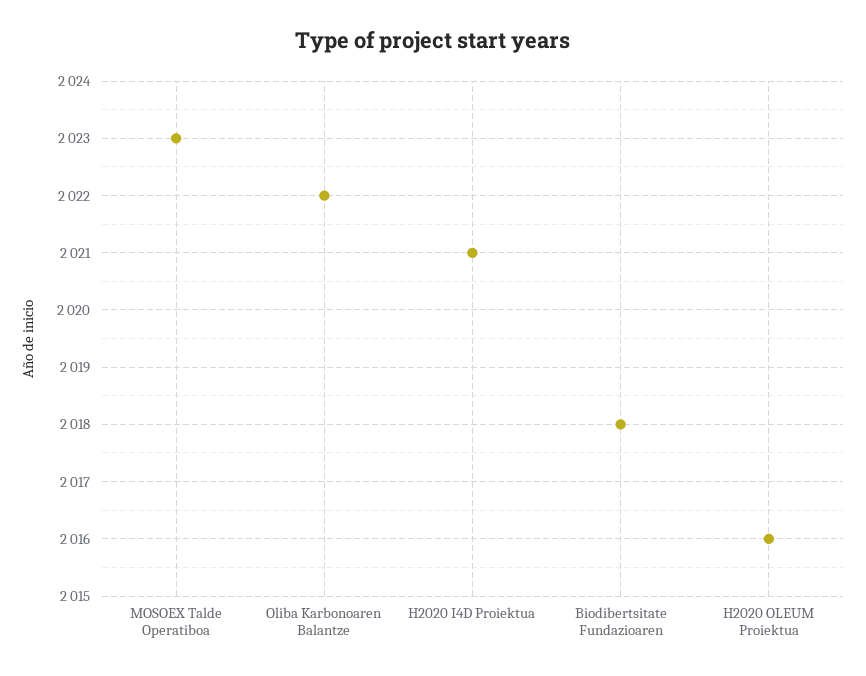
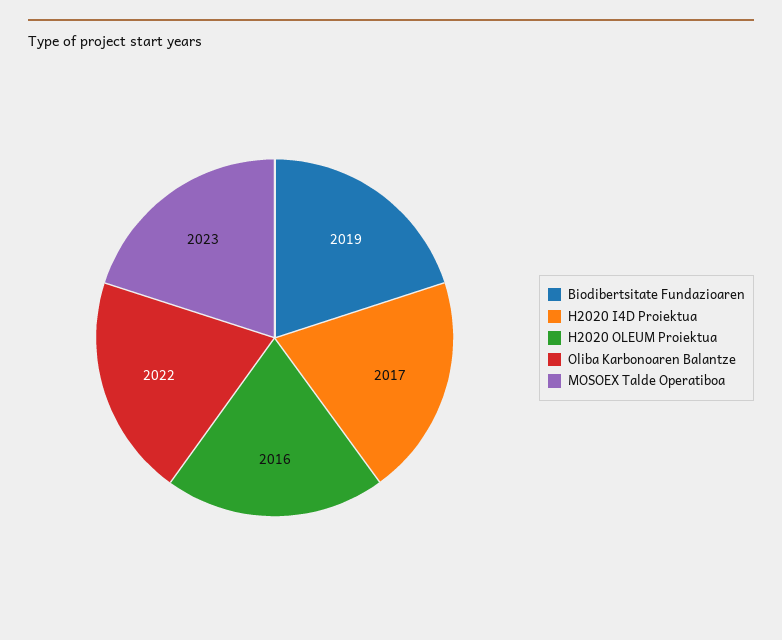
H2020 I4D Proiektua: 2021 -> 2017
Biodibertsitate Fundazioaren: 2018 -> 2019

